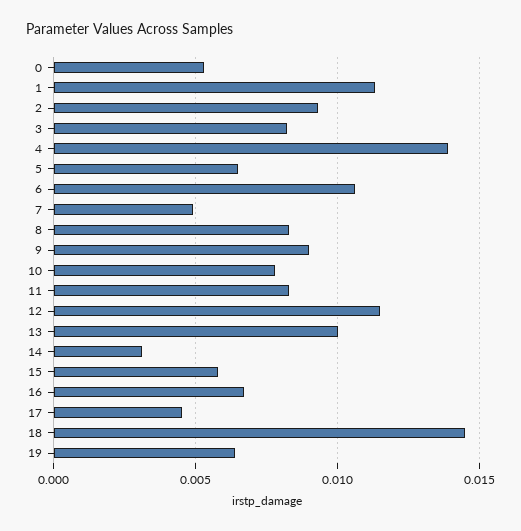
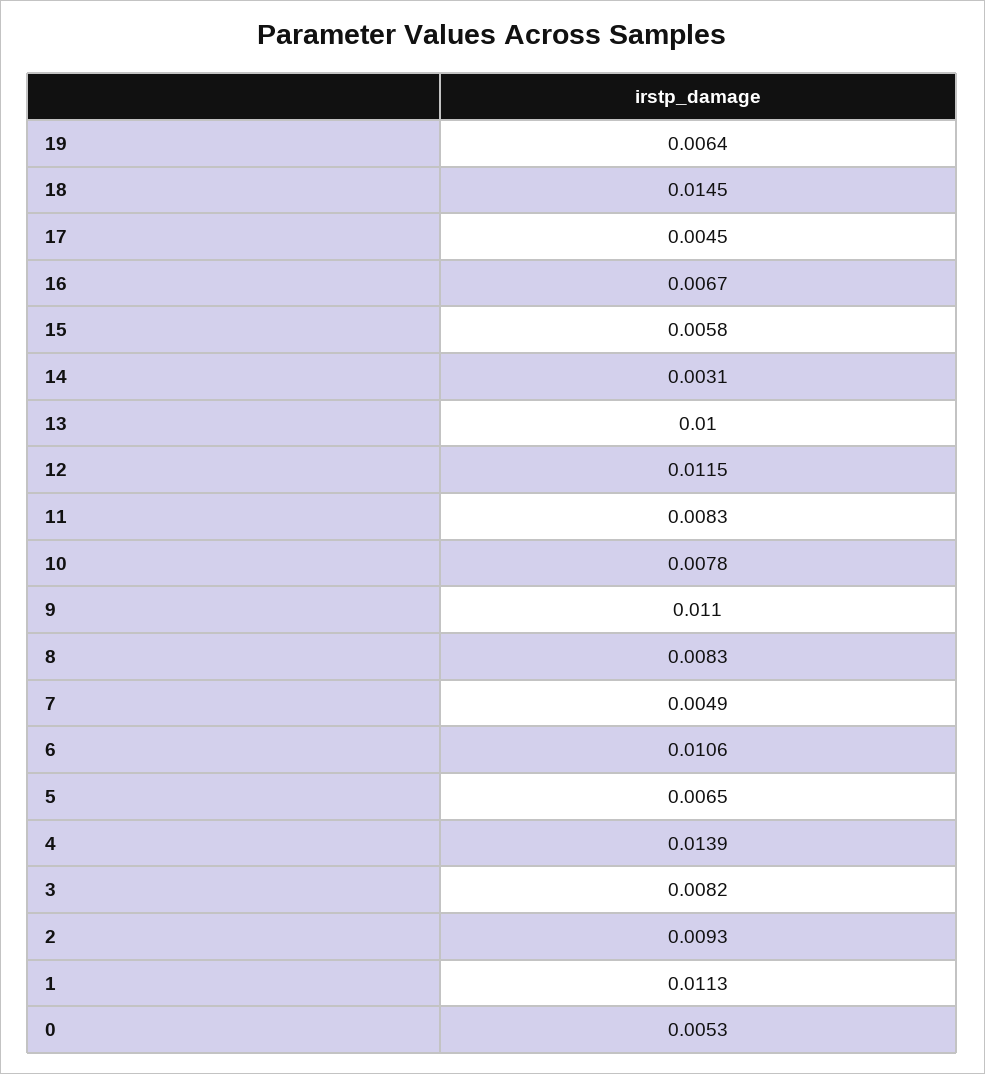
9: 0.009 -> 0.011

